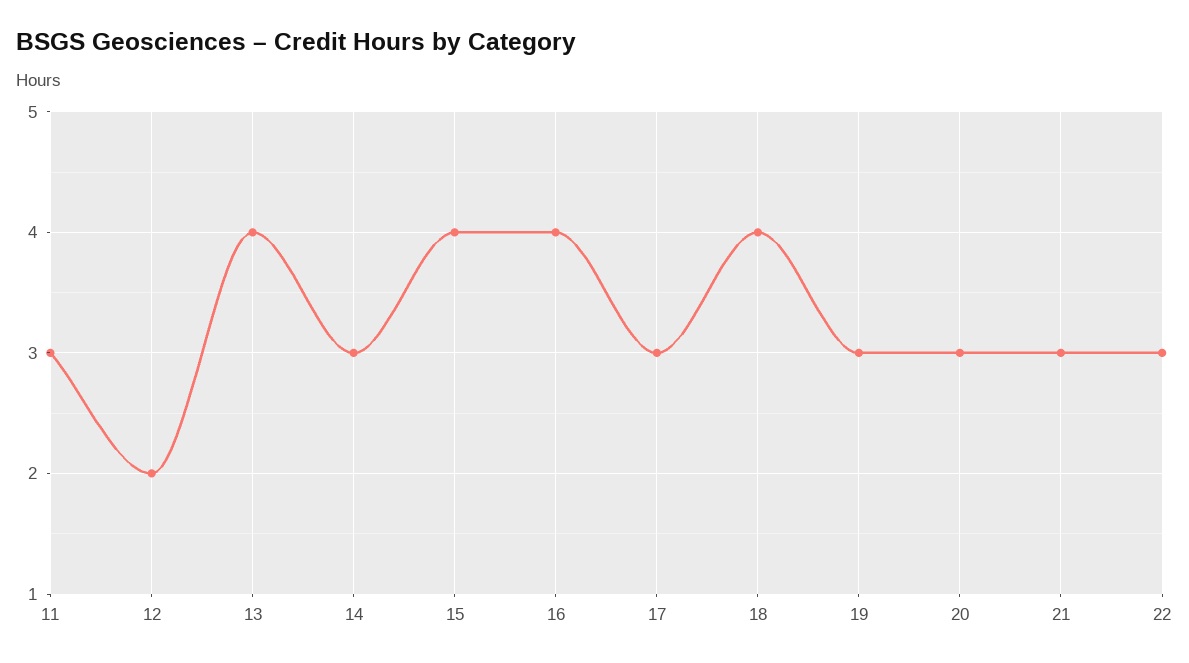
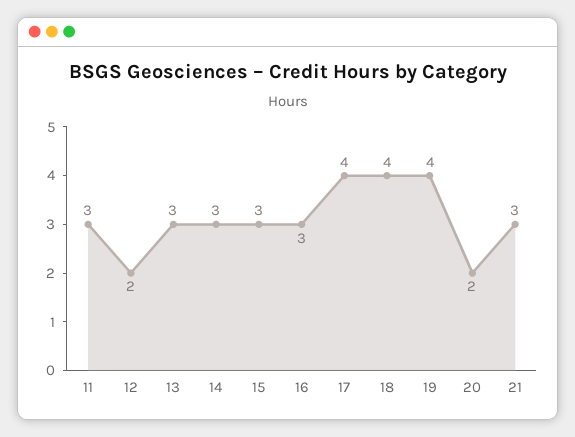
13: 4 -> 3
15: 4 -> 3
16: 4 -> 3
17: 3 -> 4
19: 3 -> 4
20: 3 -> 2
22: 3 -> none

